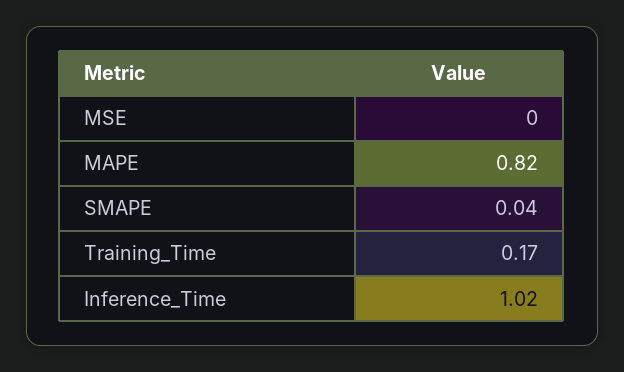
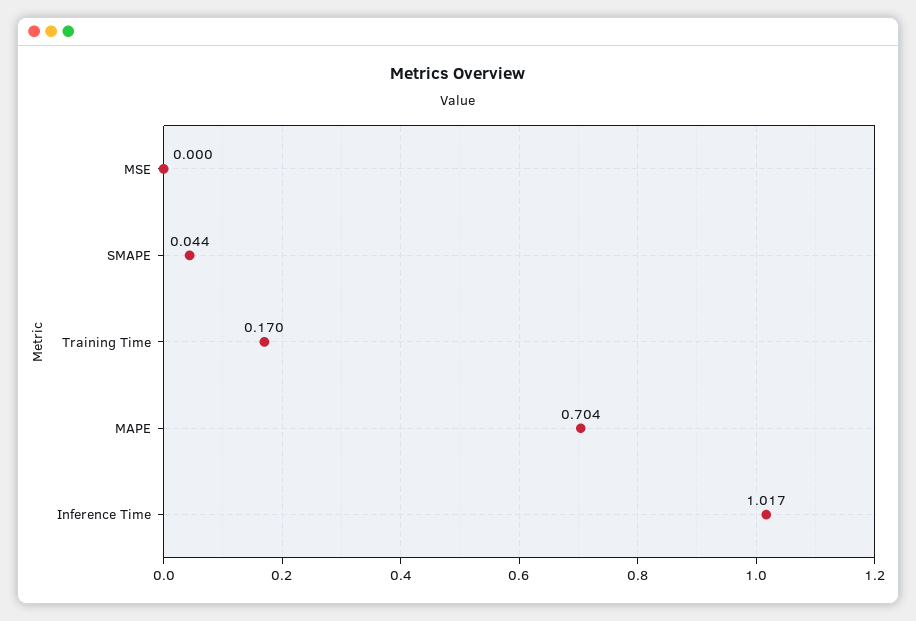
MAPE: 0.82 -> 0.704

